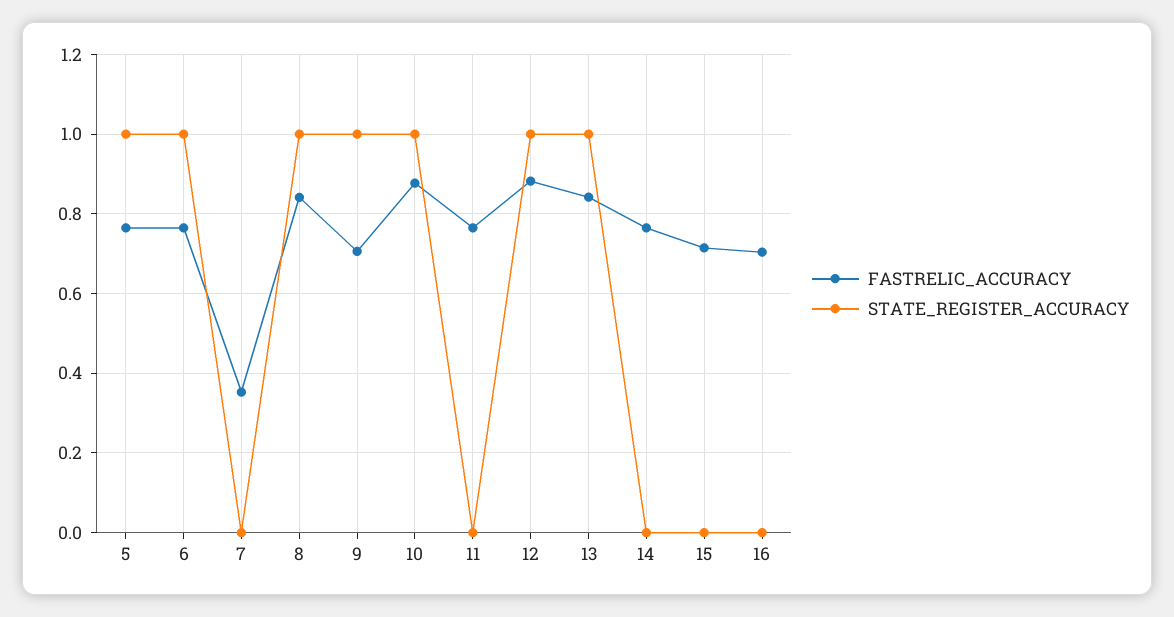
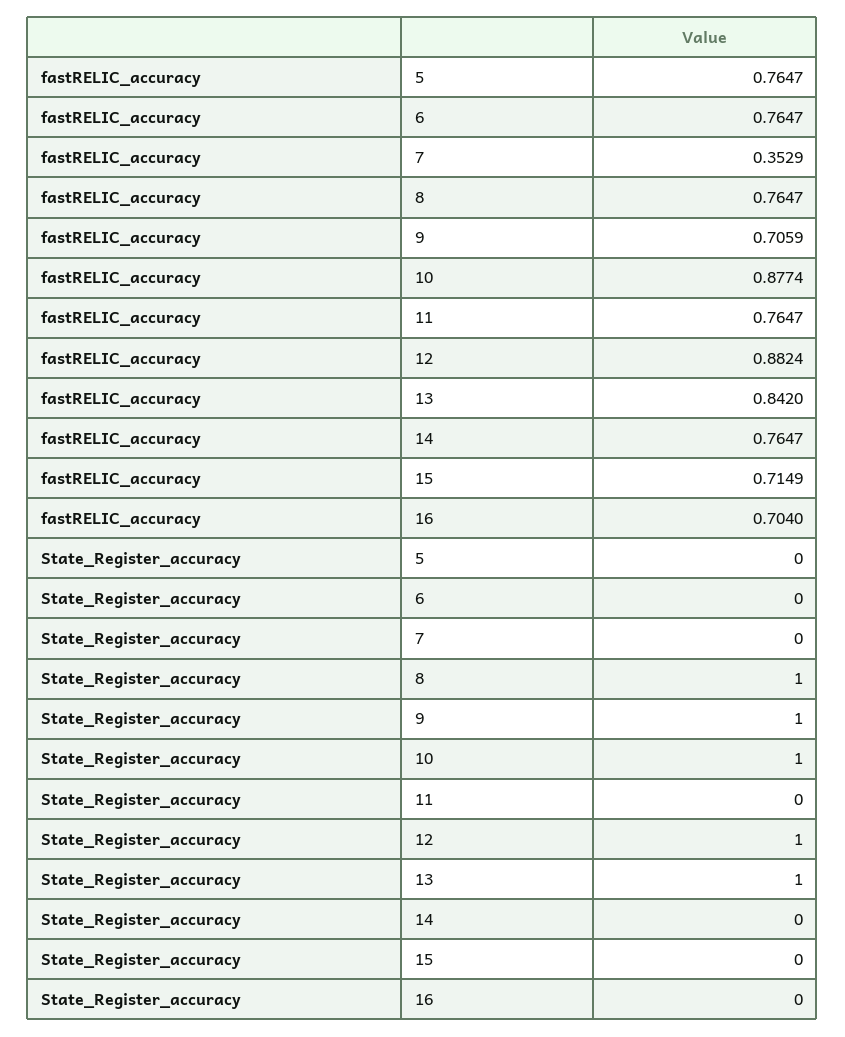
STATE_REGISTER_ACCURACY, 5: 1 -> 0
STATE_REGISTER_ACCURACY, 6: 1 -> 0
FASTRELIC_ACCURACY, 8: 0.84 -> 0.7647

